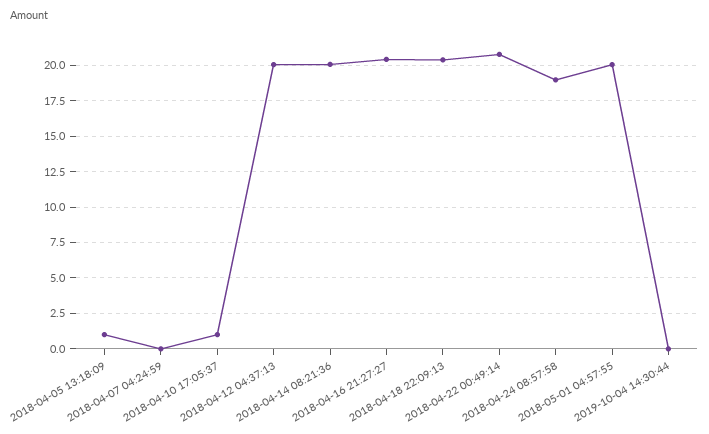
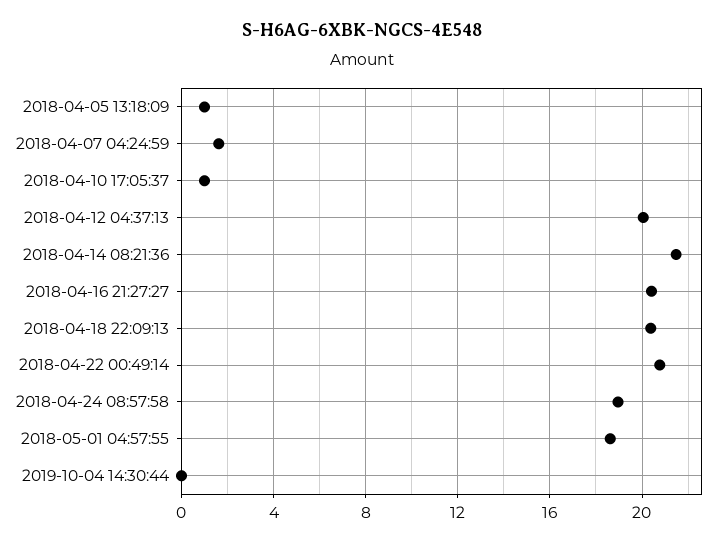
2018-04-07 04:24:59: 0 -> 1.5
2018-04-14 08:21:36: 20 -> 21.5
2018-05-01 04:57:55: 20 -> 18.5

